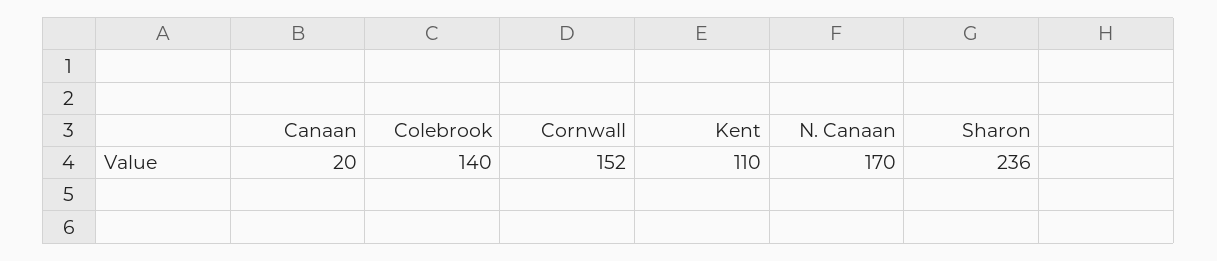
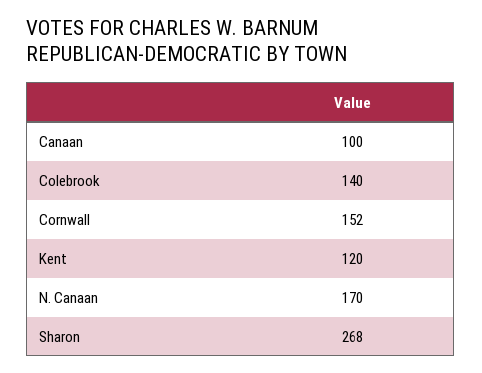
Canaan: 20 -> 100
Kent: 110 -> 120
Sharon: 236 -> 268

